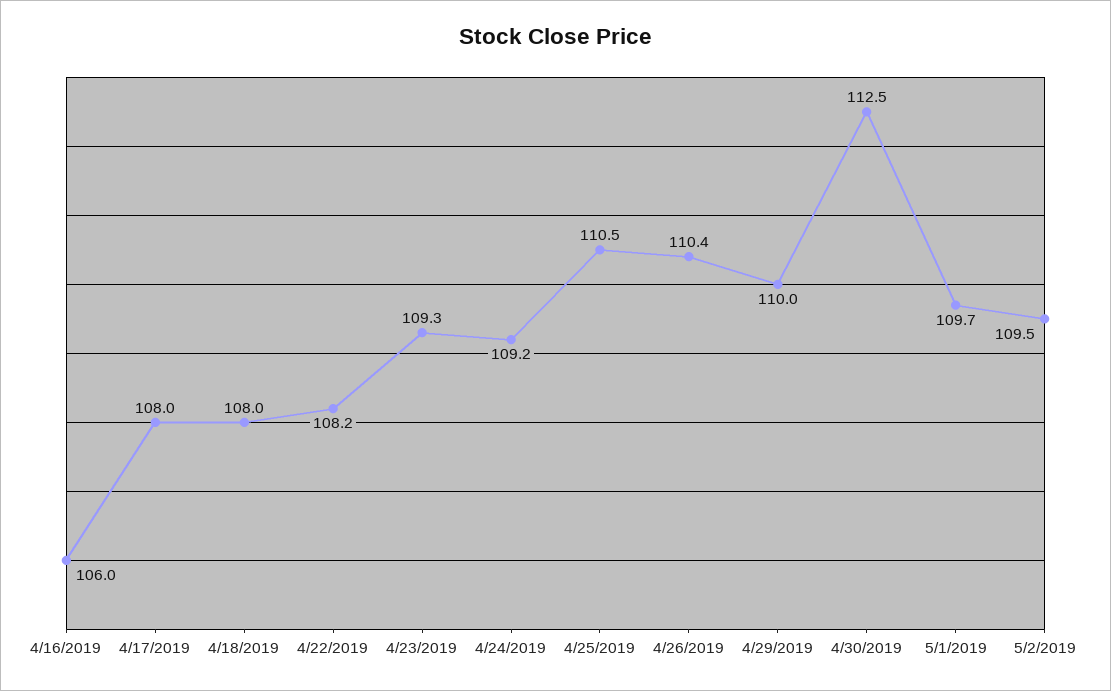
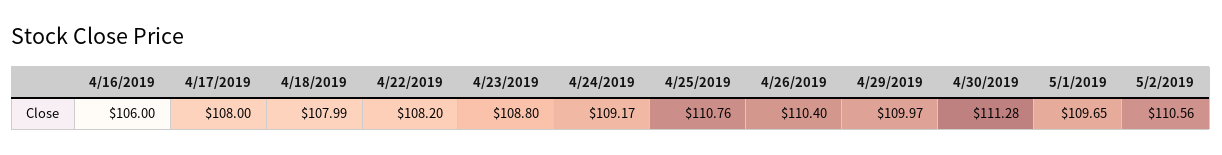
4/23/2019: 109.3 -> 108.8
4/25/2019: 110.5 -> 110.76
4/30/2019: 112.5 -> 111.28
5/2/2019: 109.5 -> 110.56

